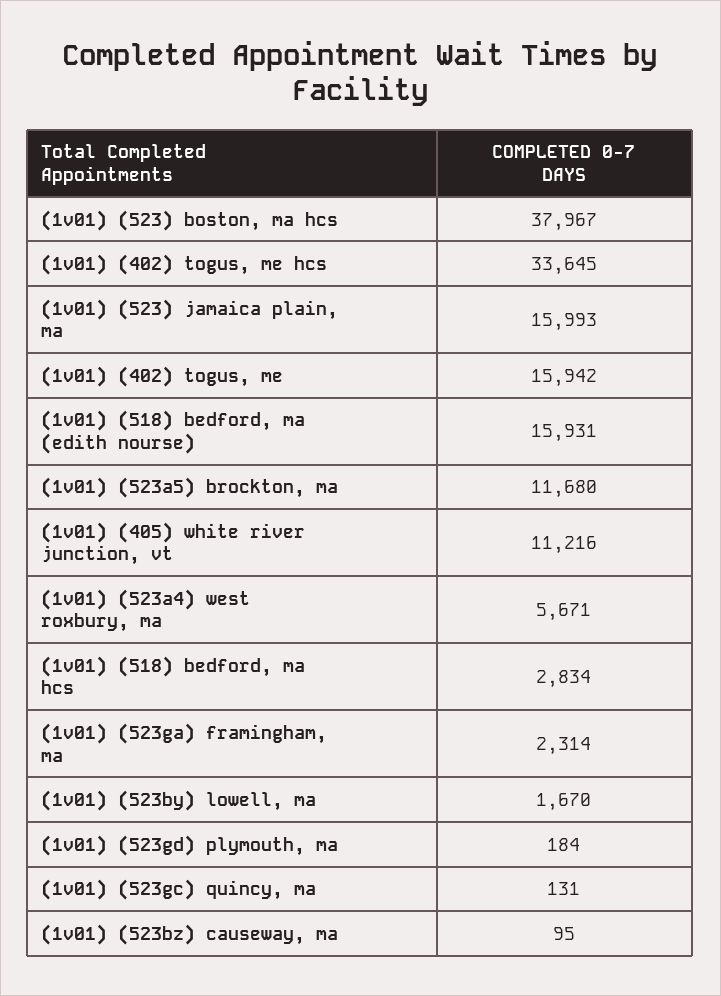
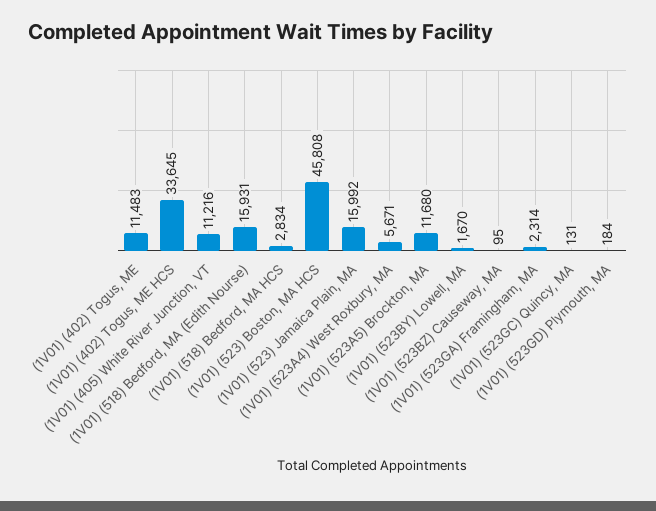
(1v01) (523) boston, ma hcs: 37967 -> 45808
(1v01) (523) jamaica plain, ma: 15993 -> 15992
(1v01) (402) togus, me: 15942 -> 11483

